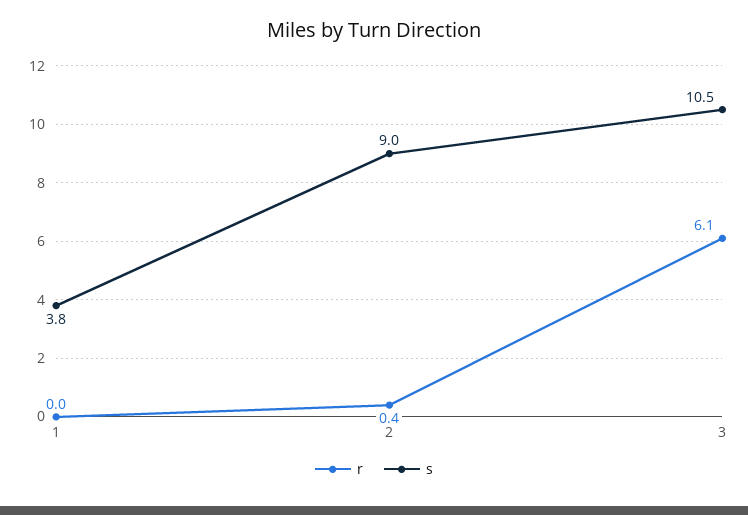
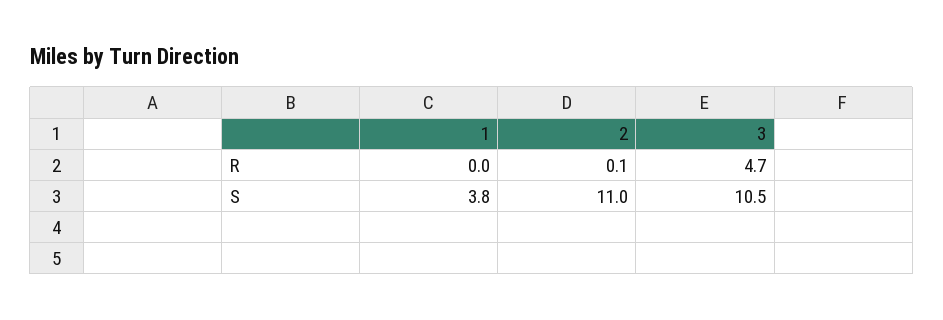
r, 2: 0.4 -> 0.1
s, 2: 9 -> 11
r, 3: 6.1 -> 4.7

